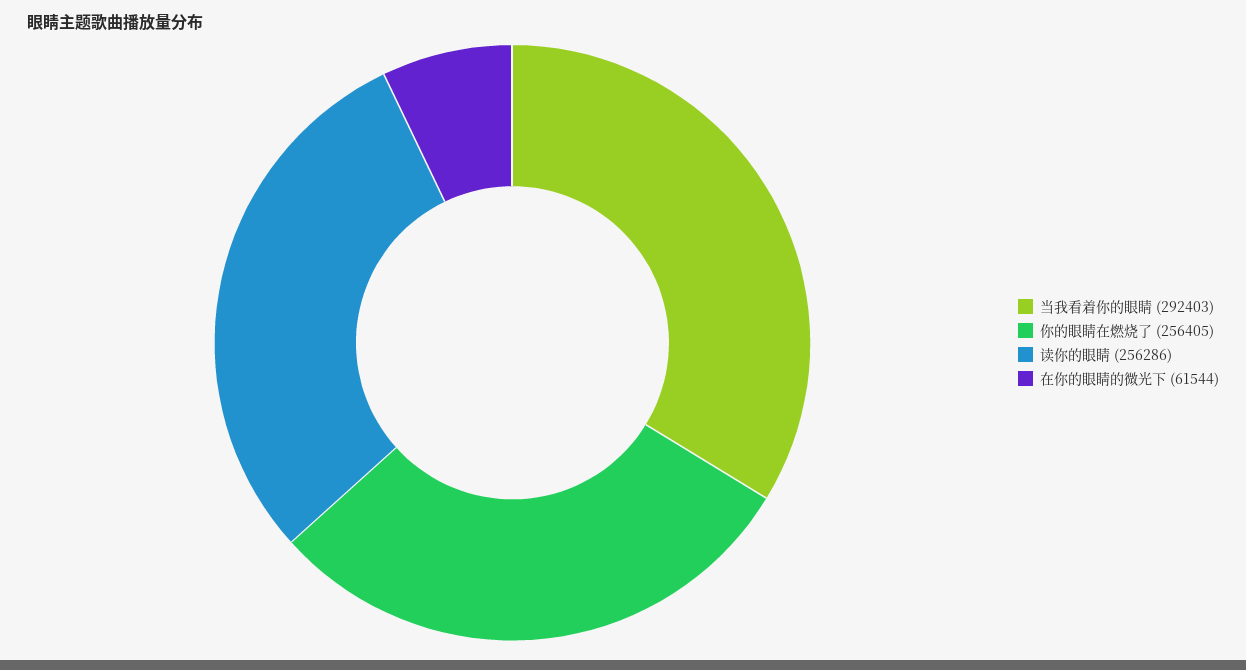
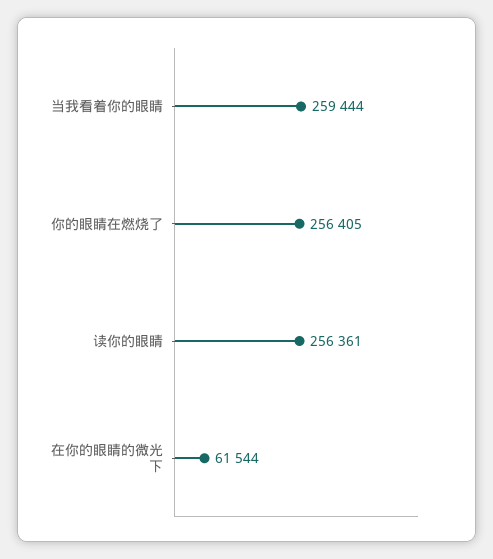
当我看着你的眼睛: 292403 -> 259444
读你的眼睛: 256286 -> 256361

